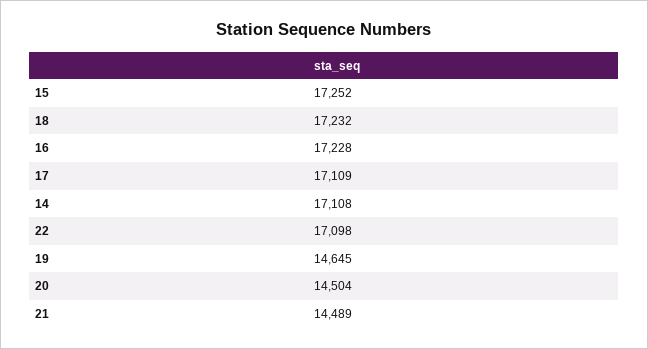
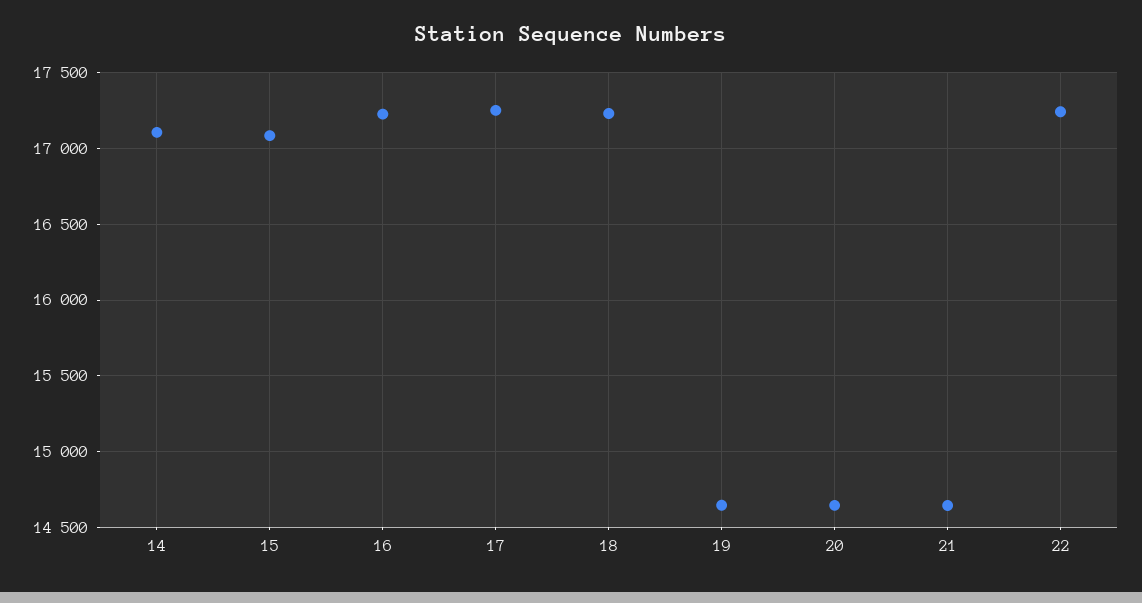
15: 17252 -> 17100
17: 17109 -> 17250
22: 17098 -> 17250
20: 14504 -> 14650
21: 14489 -> 14650

